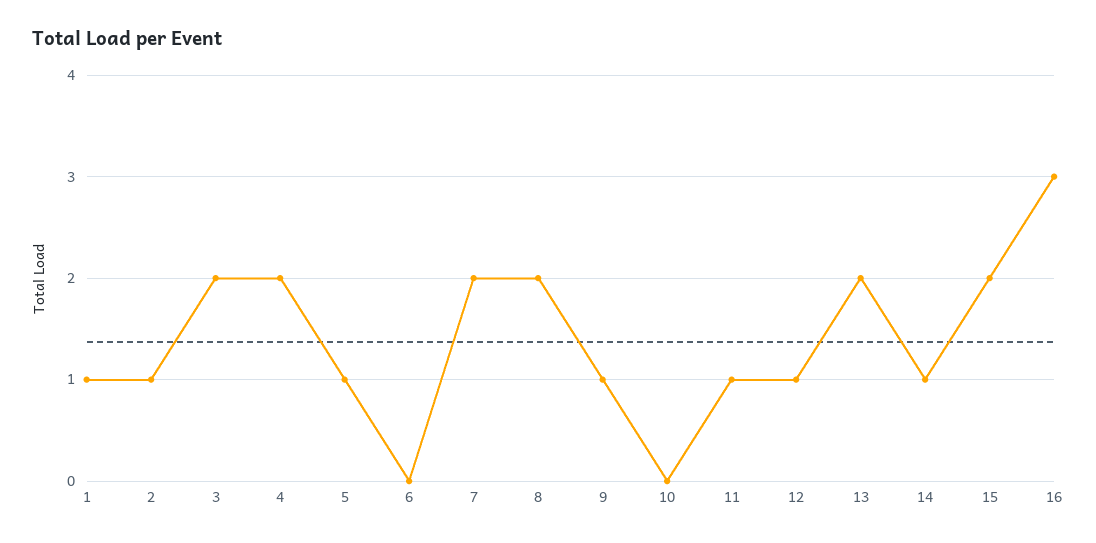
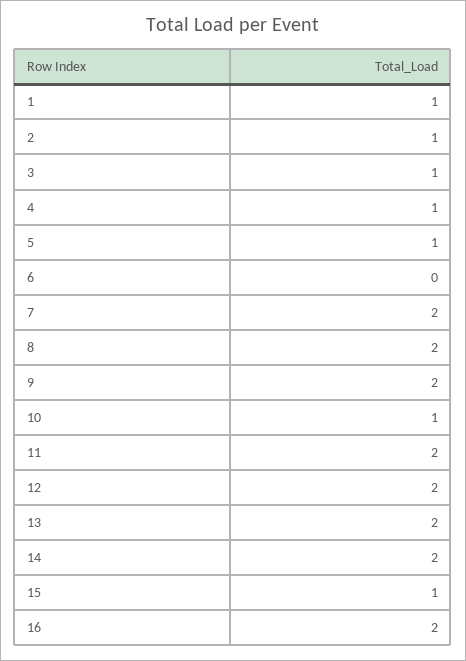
3: 2 -> 1
4: 2 -> 1
9: 1 -> 2
10: 0 -> 1
11: 1 -> 2
12: 1 -> 2
14: 1 -> 2
15: 2 -> 1
16: 3 -> 2

